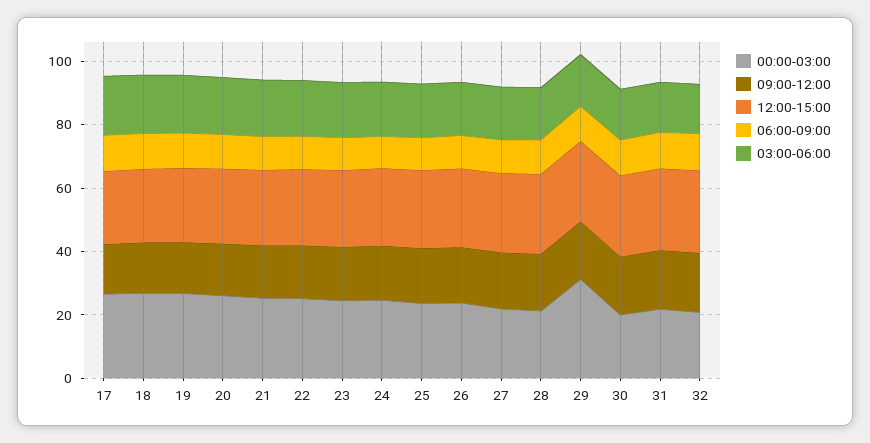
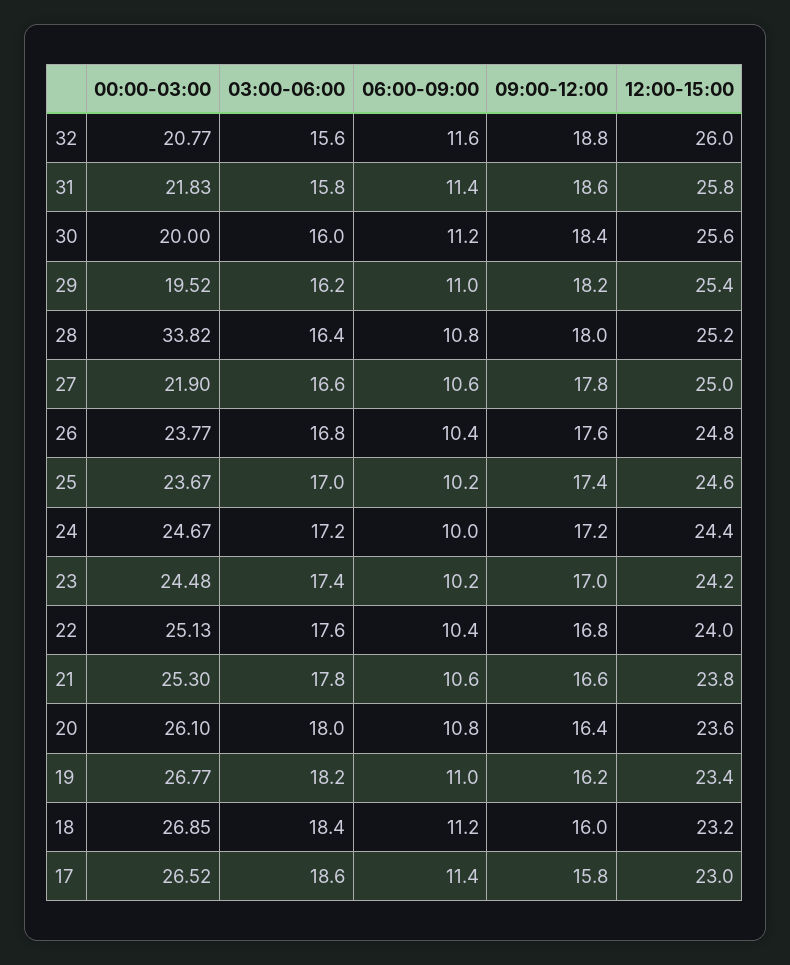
00:00-03:00, 28: 20 -> 33.82
00:00-03:00, 29: 30 -> 19.52

